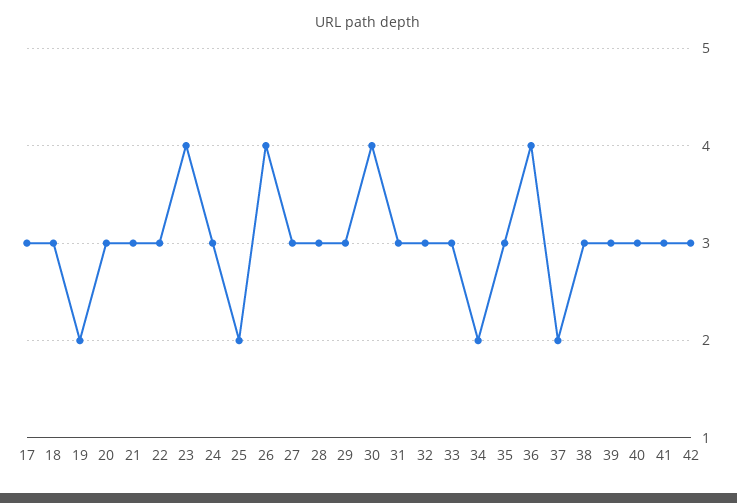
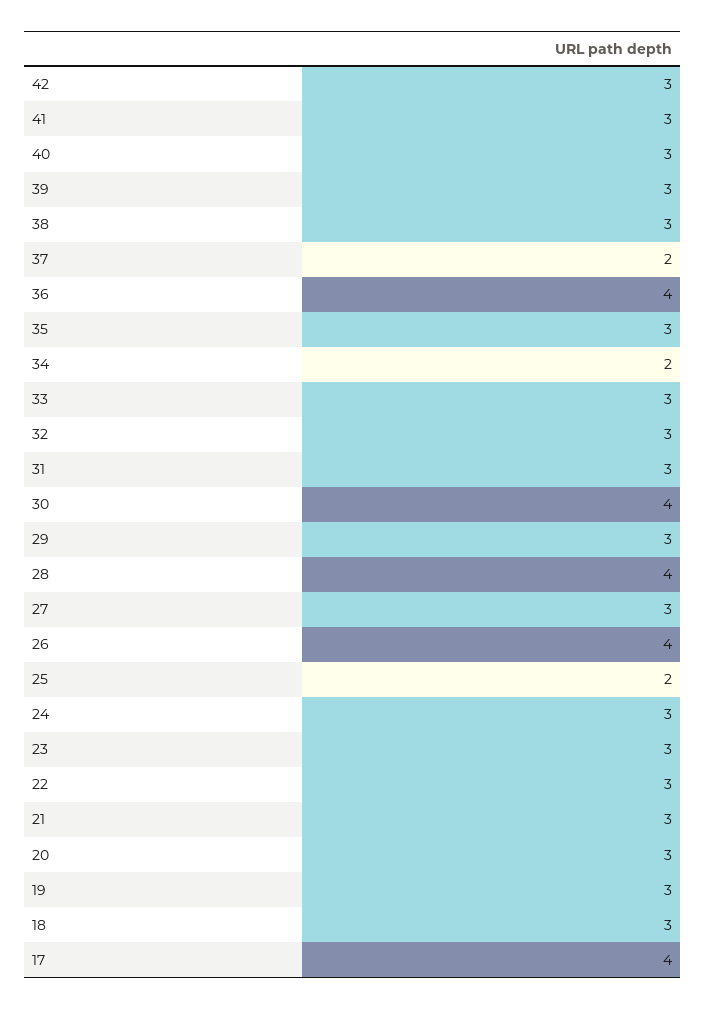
17: 3 -> 4
19: 2 -> 3
23: 4 -> 3
28: 3 -> 4

